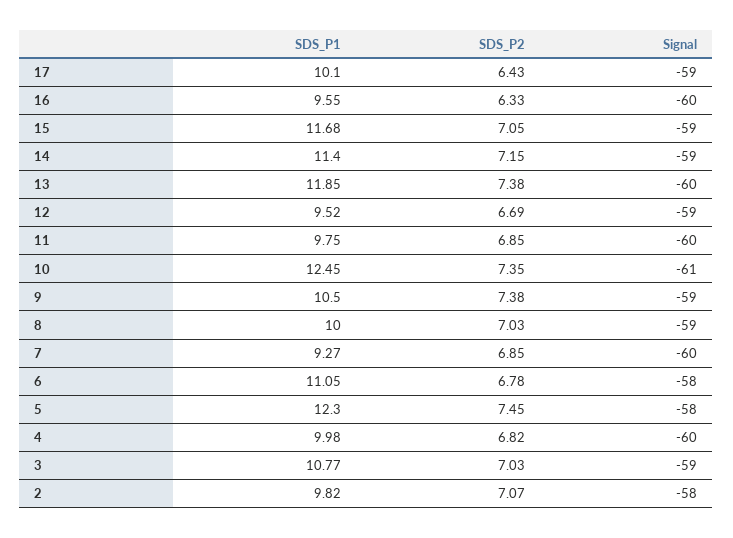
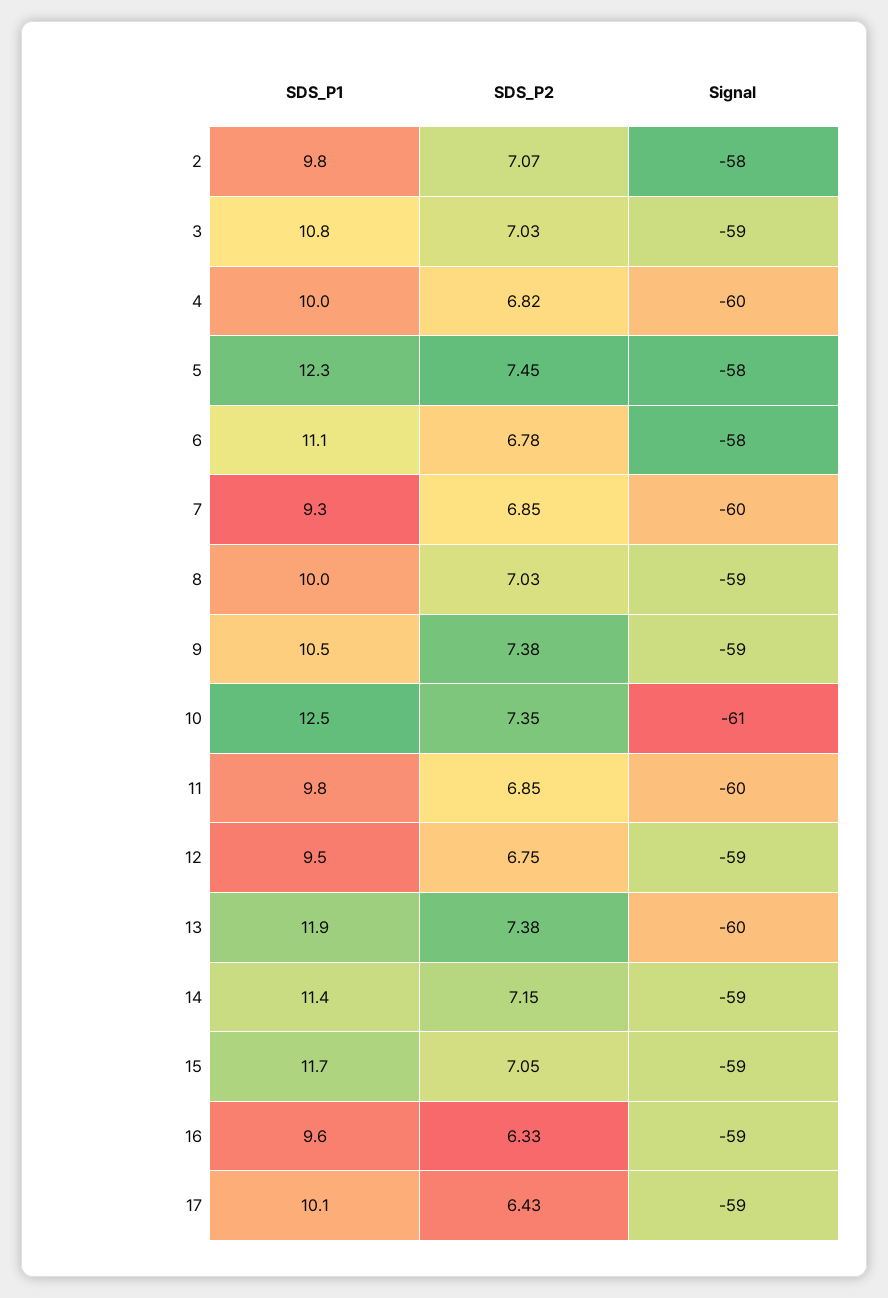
Signal, 16: -60 -> -59
SDS_P2, 12: 6.69 -> 6.75

